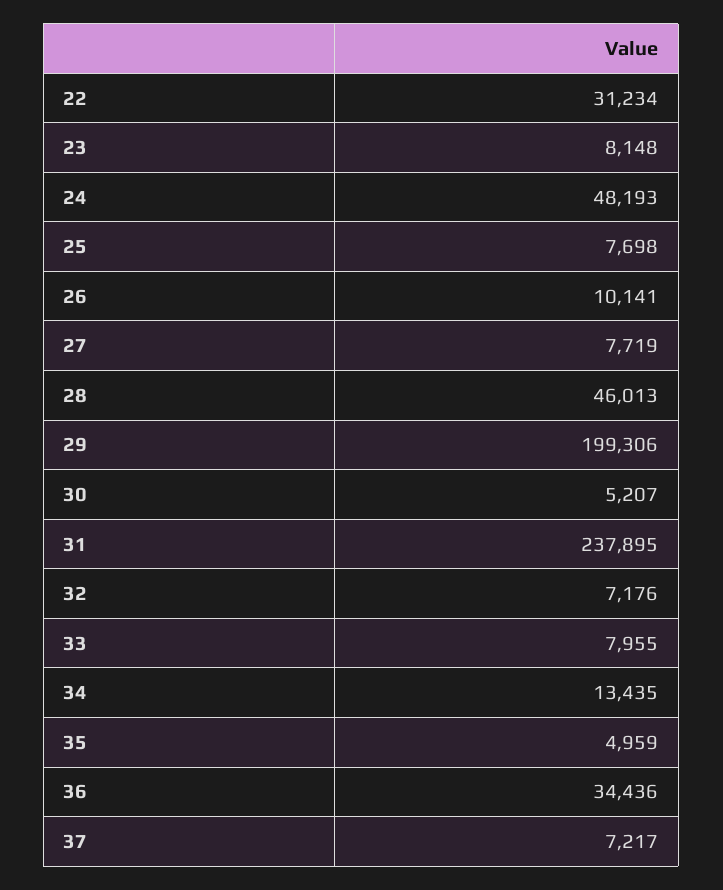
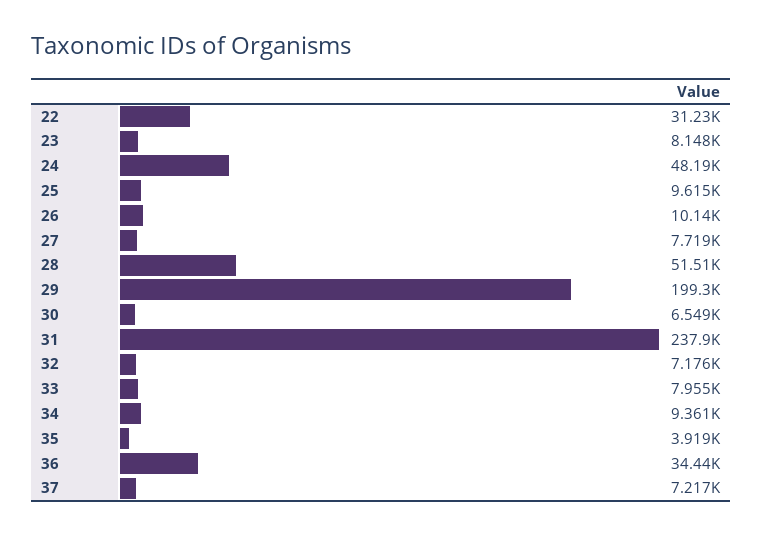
25: 7698 -> 9615
28: 46013 -> 51510
30: 5207 -> 6549
34: 13435 -> 9361
35: 4959 -> 3919

